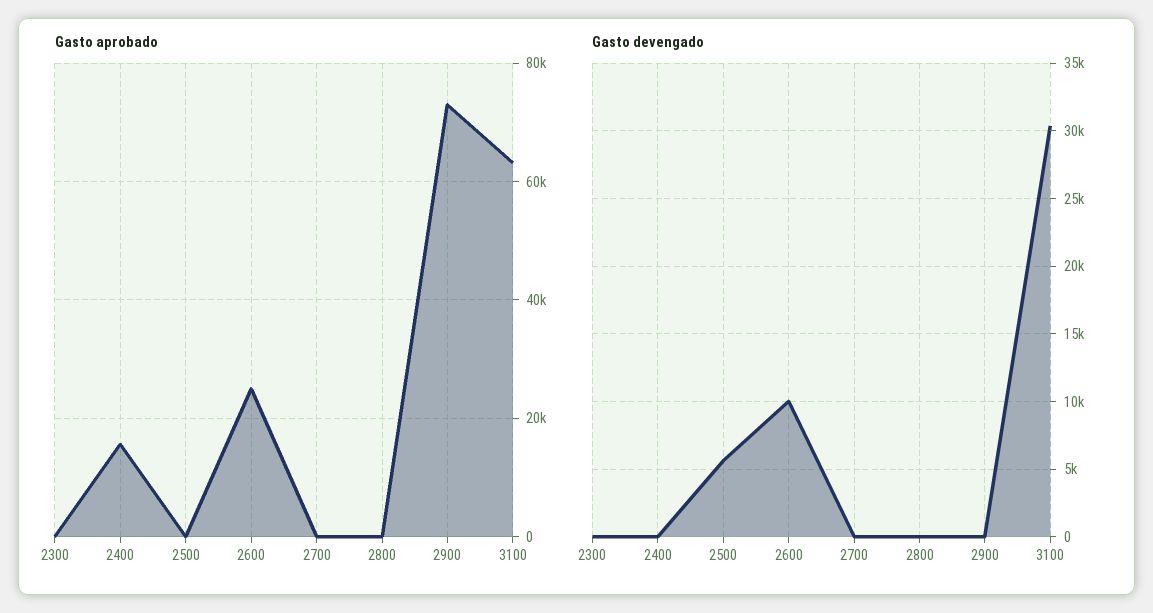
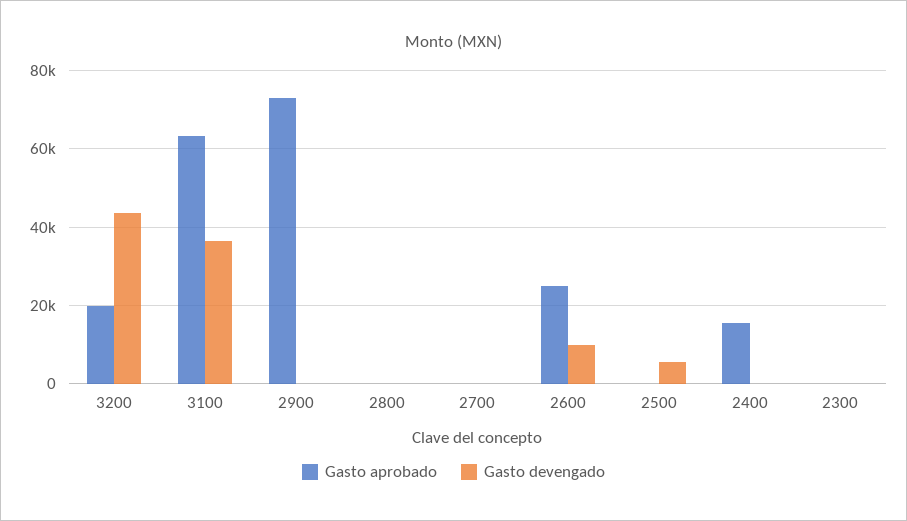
Gasto devengado, 3100: 30500 -> 36000
Gasto aprobado, 3200: none -> 20000
Gasto devengado, 3200: none -> 44000

